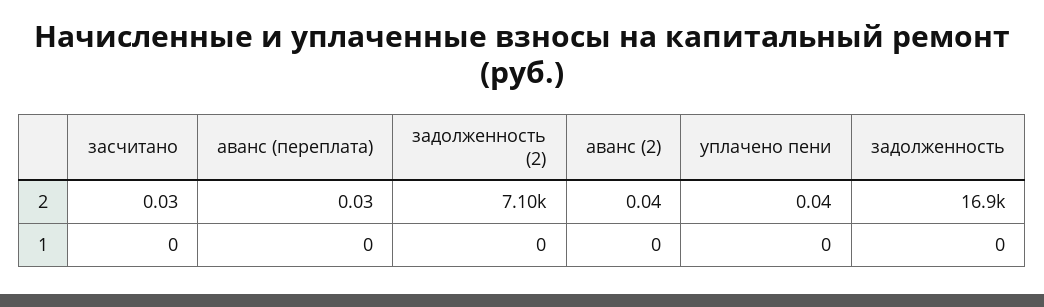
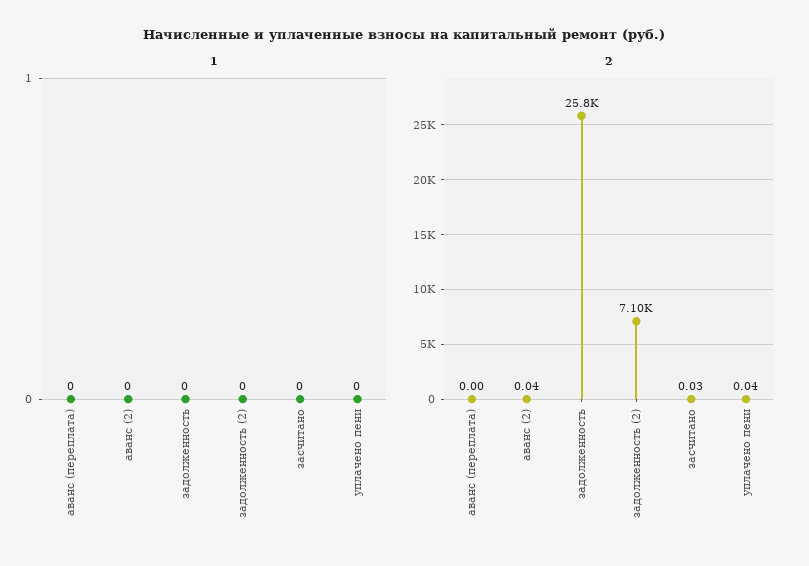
2, аванс (переплата): 0.03 -> 0
2, задолженность: 16900 -> 25800

